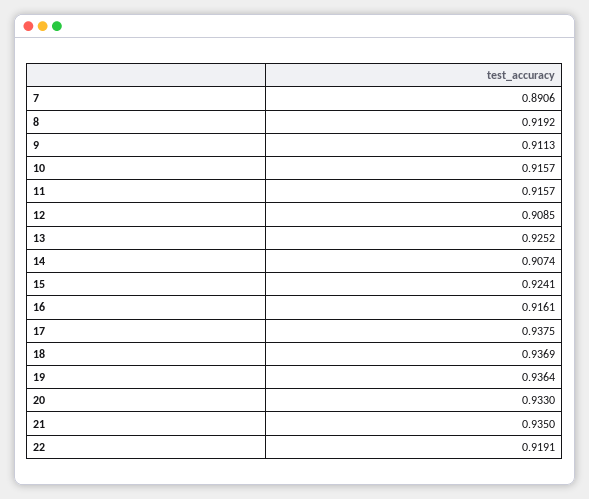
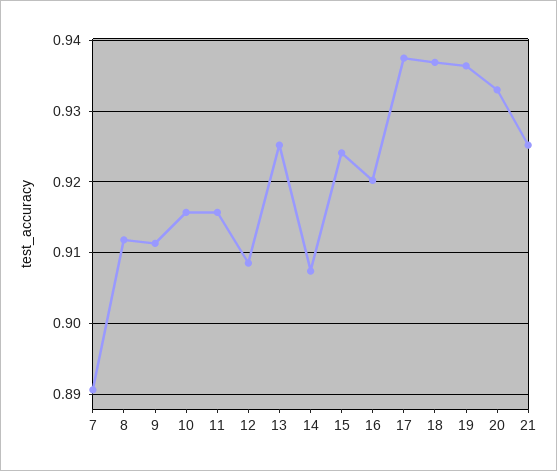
8: 0.9192 -> 0.912
16: 0.9161 -> 0.92
21: 0.935 -> 0.925
22: 0.9191 -> none

